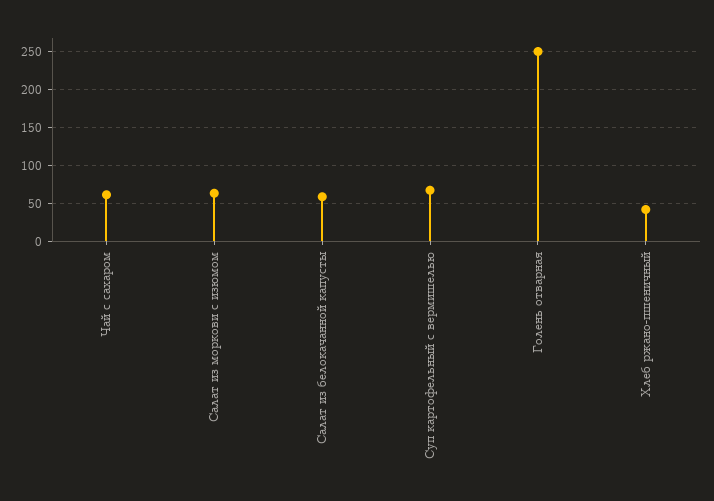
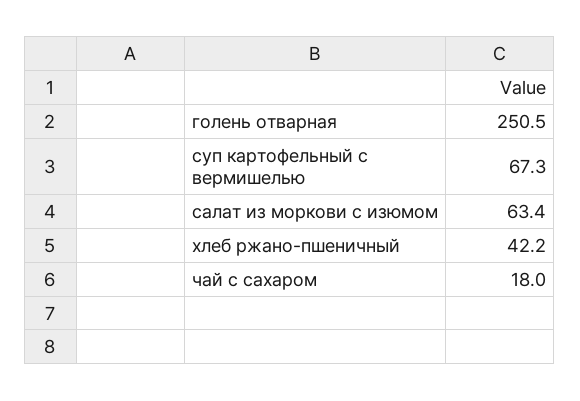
Чай с сахаром: 60 -> 18
Салат из белокачанной капусты: 60 -> none

